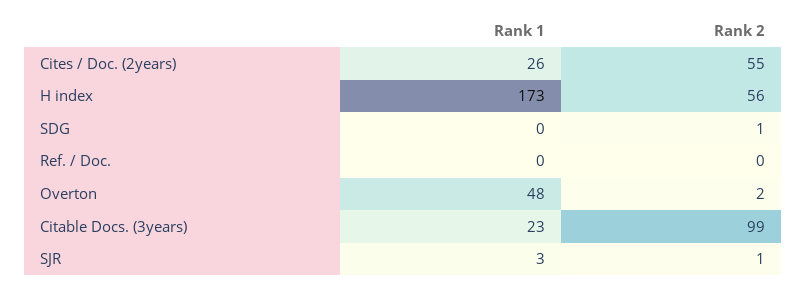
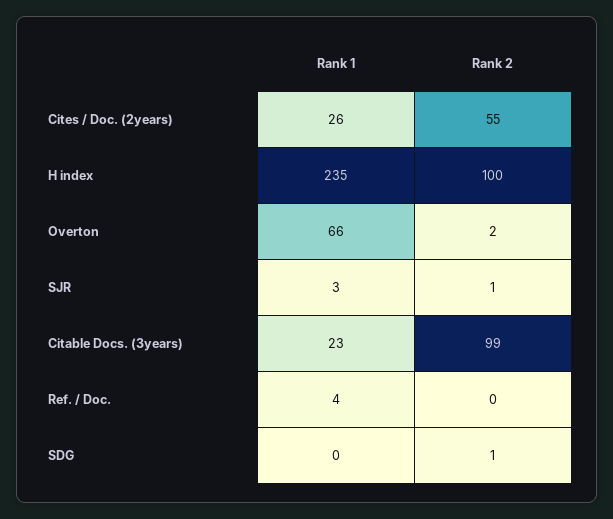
Rank 1, H index: 173 -> 235
Rank 2, H index: 56 -> 100
Rank 1, Ref. / Doc.: 0 -> 4
Rank 1, Overton: 48 -> 66

